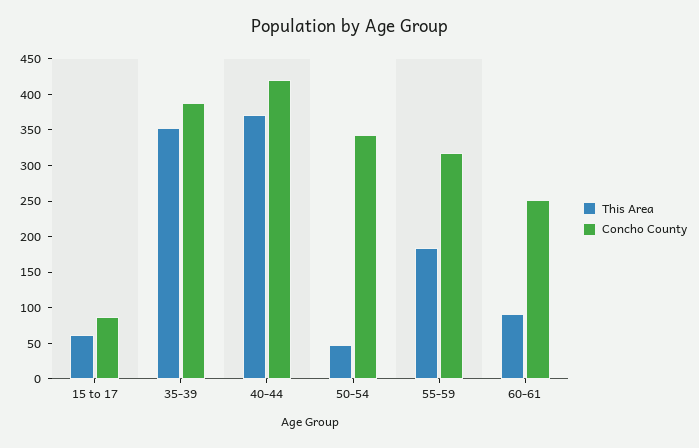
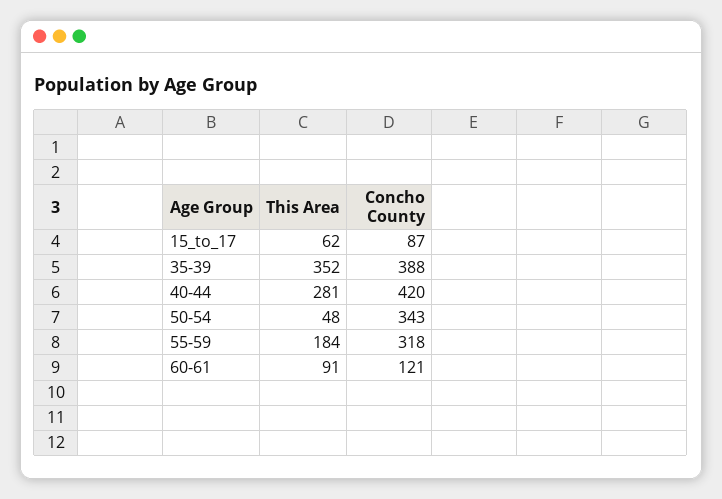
This Area, 40-44: 375 -> 281
Concho County, 60-61: 250 -> 121

